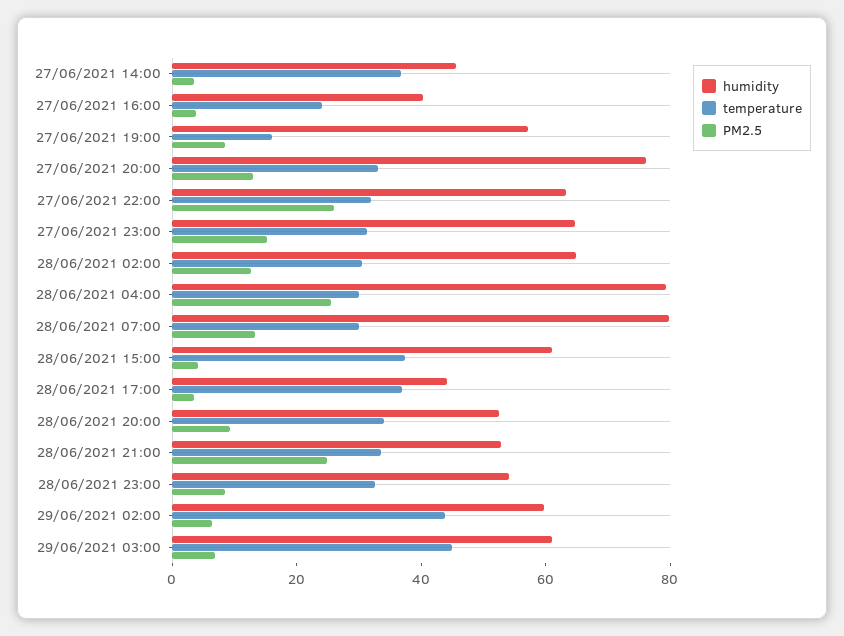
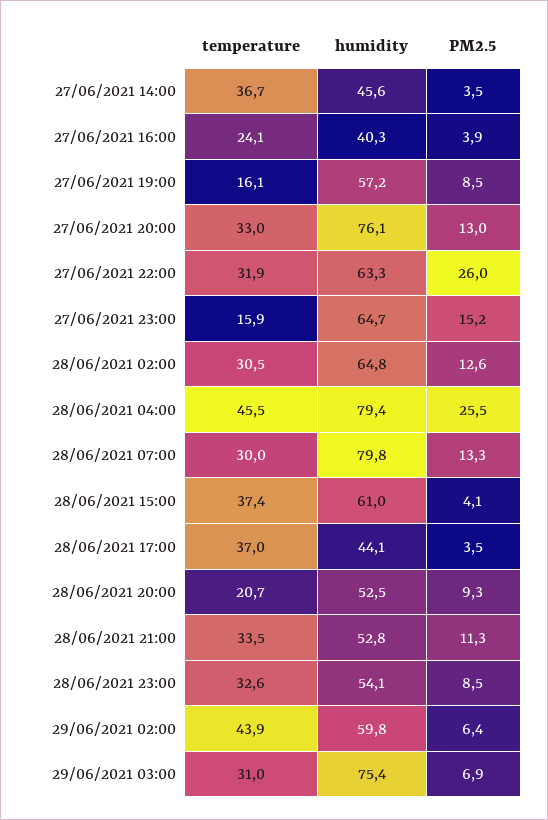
temperature, 27/06/2021 23:00: 30 -> 15.9
temperature, 28/06/2021 04:00: 30 -> 45.5
temperature, 28/06/2021 20:00: 35 -> 20.7
PM2.5, 28/06/2021 21:00: 25 -> 11.3
humidity, 29/06/2021 03:00: 60 -> 75.4
temperature, 29/06/2021 03:00: 45 -> 31

